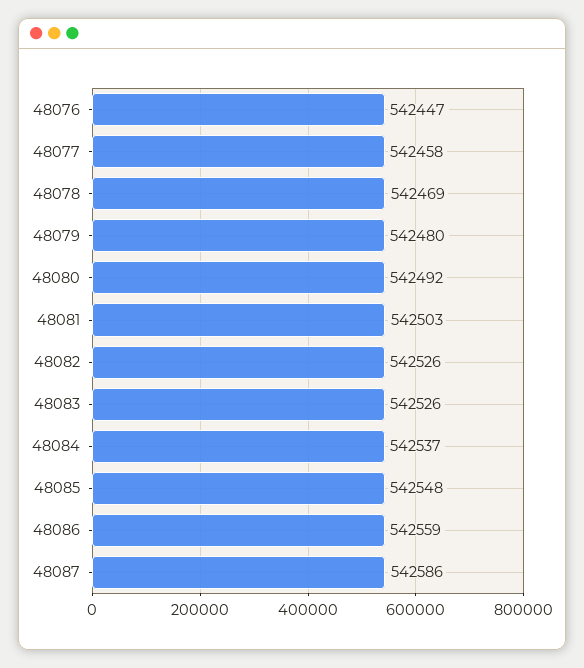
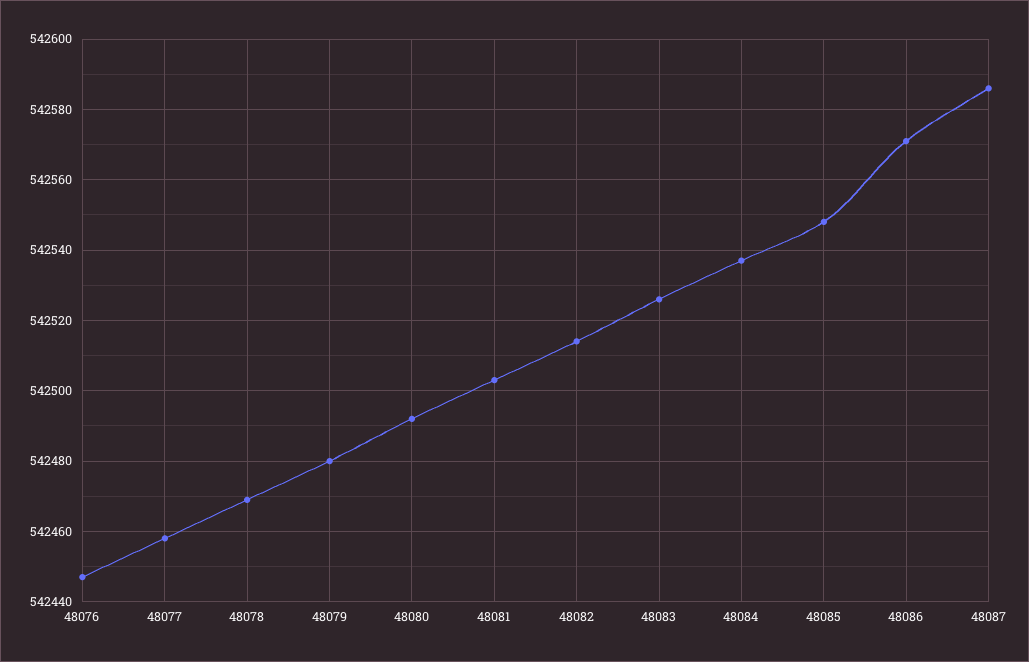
48082: 542526 -> 542515
48086: 542559 -> 542570

